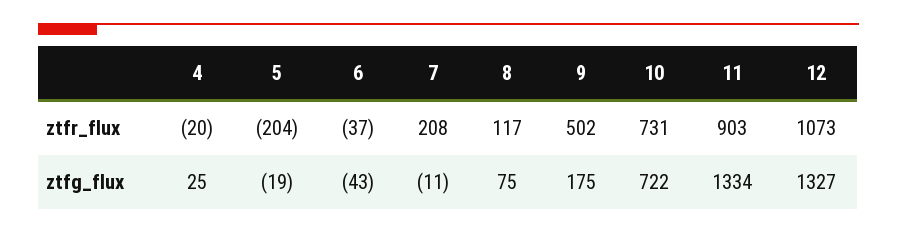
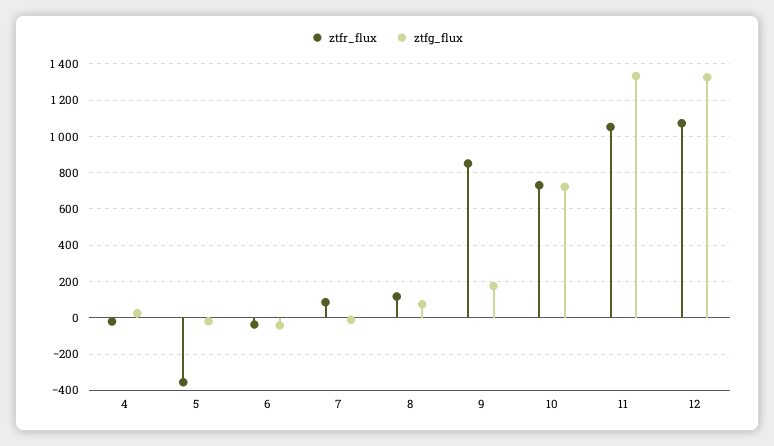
ztfr_flux, 5: -204 -> -350
ztfr_flux, 7: 208 -> 100
ztfr_flux, 9: 502 -> 850
ztfr_flux, 11: 903 -> 1050

